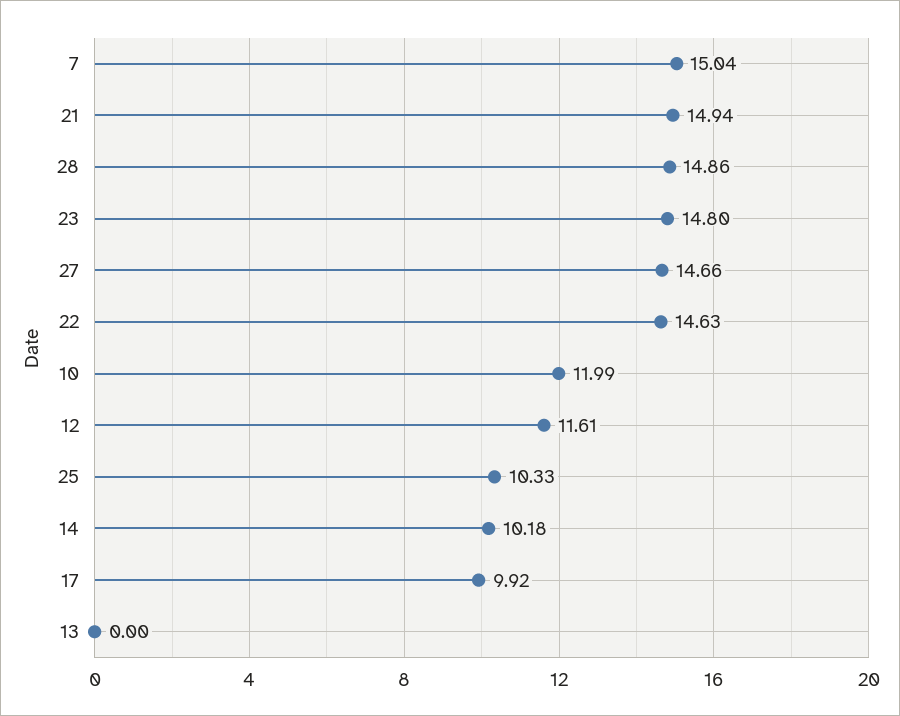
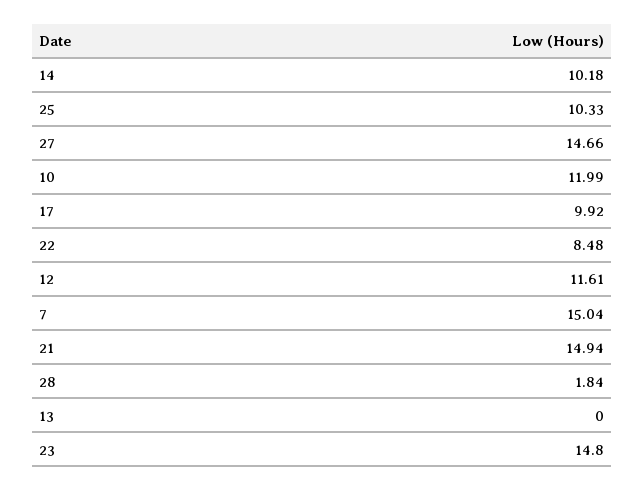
28: 14.86 -> 1.84
22: 14.63 -> 8.48

